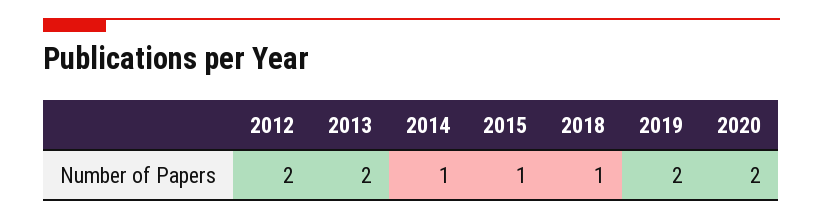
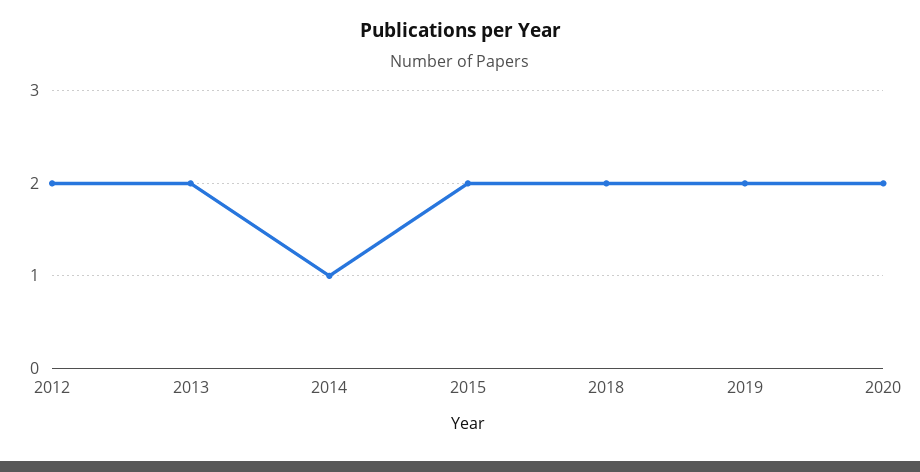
2015: 1 -> 2
2018: 1 -> 2

